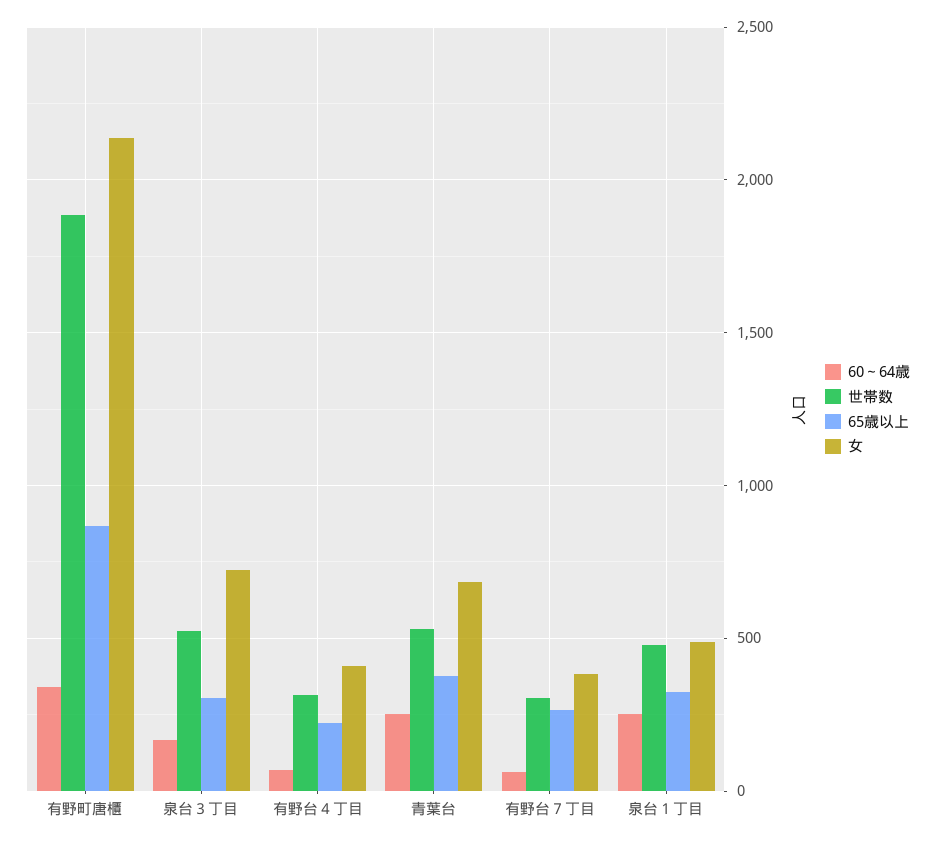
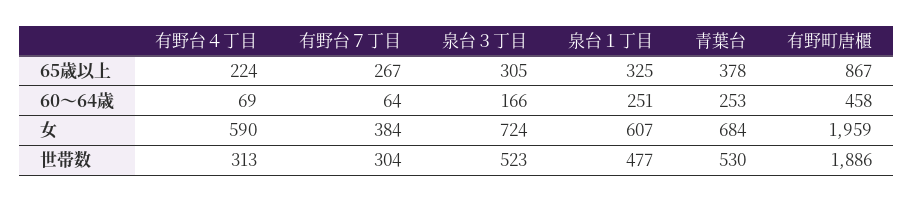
60～64歳, 有野町唐櫃: 350 -> 458
女, 有野町唐櫃: 2150 -> 1959
女, 有野台４丁目: 400 -> 590
女, 泉台１丁目: 500 -> 607

